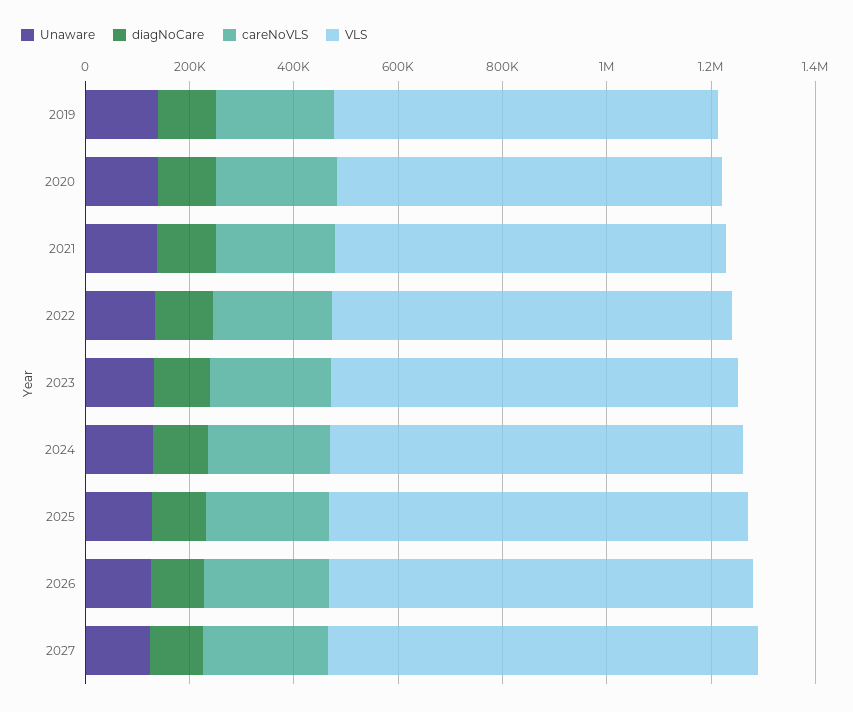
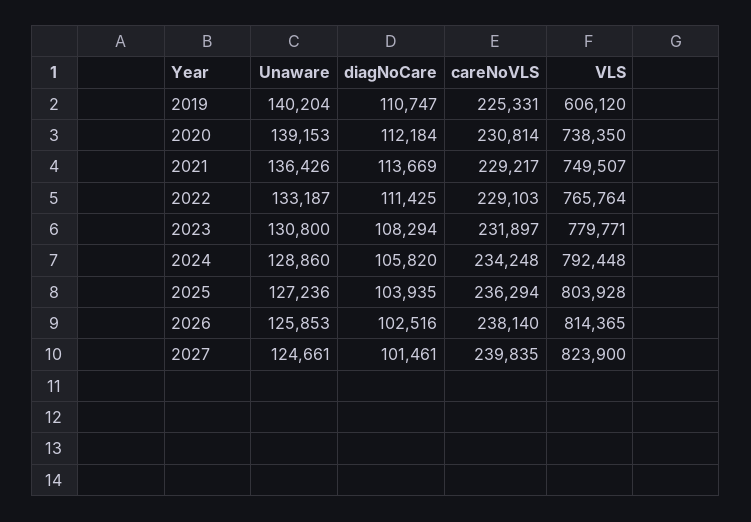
VLS, 2019: 750000 -> 606120

